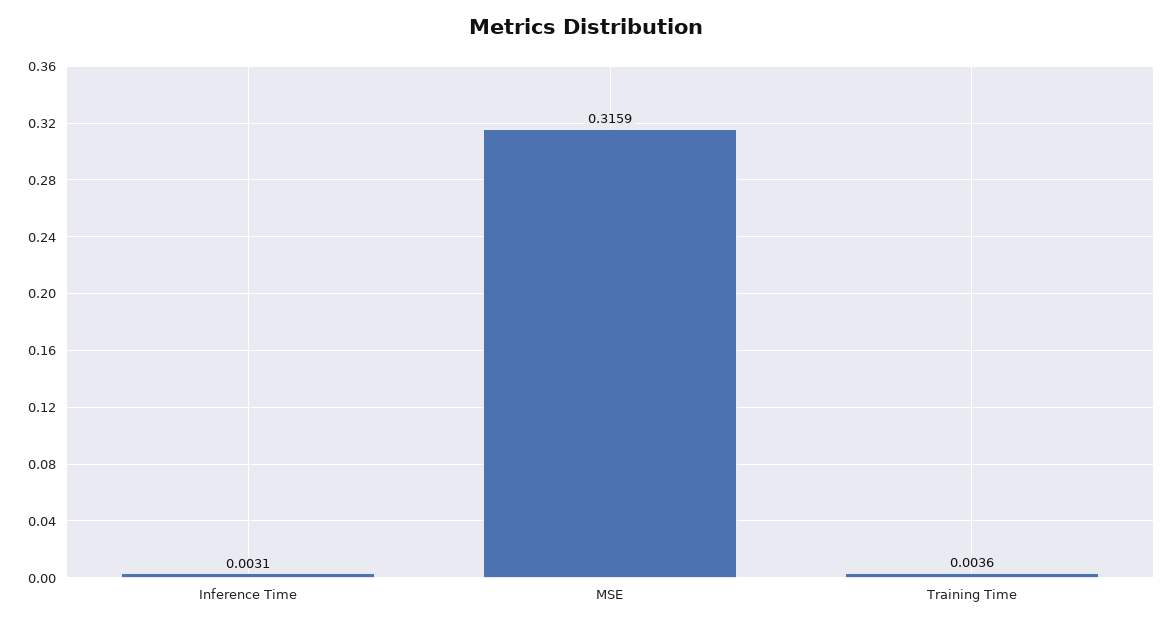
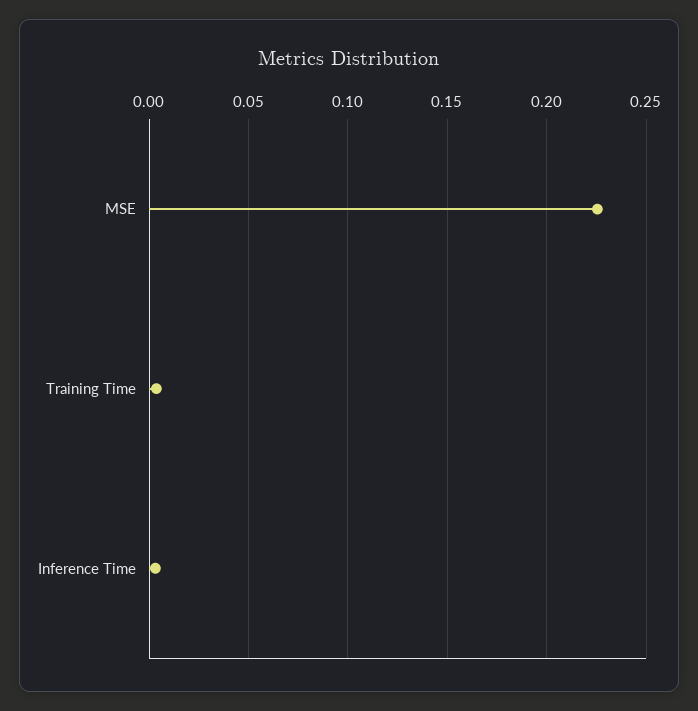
MSE: 0.3159 -> 0.225

